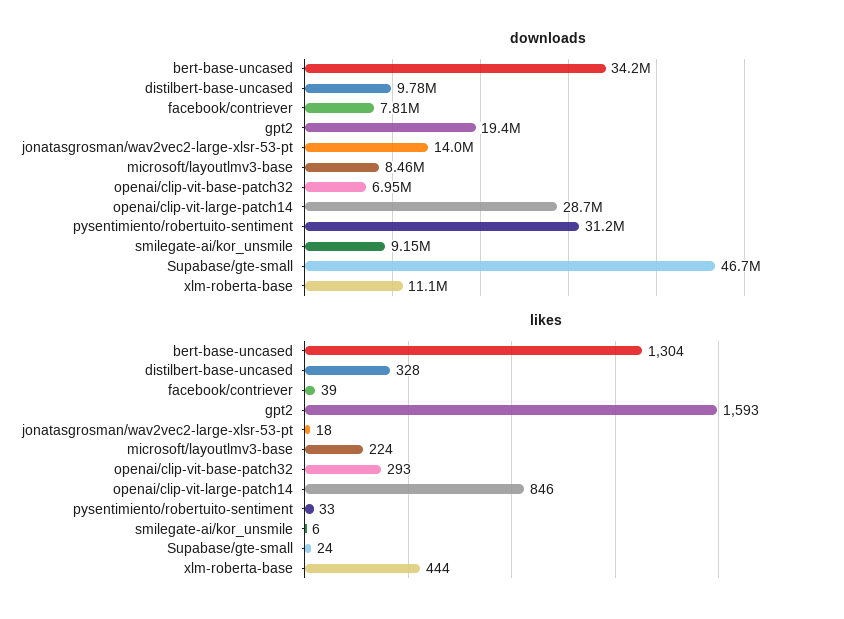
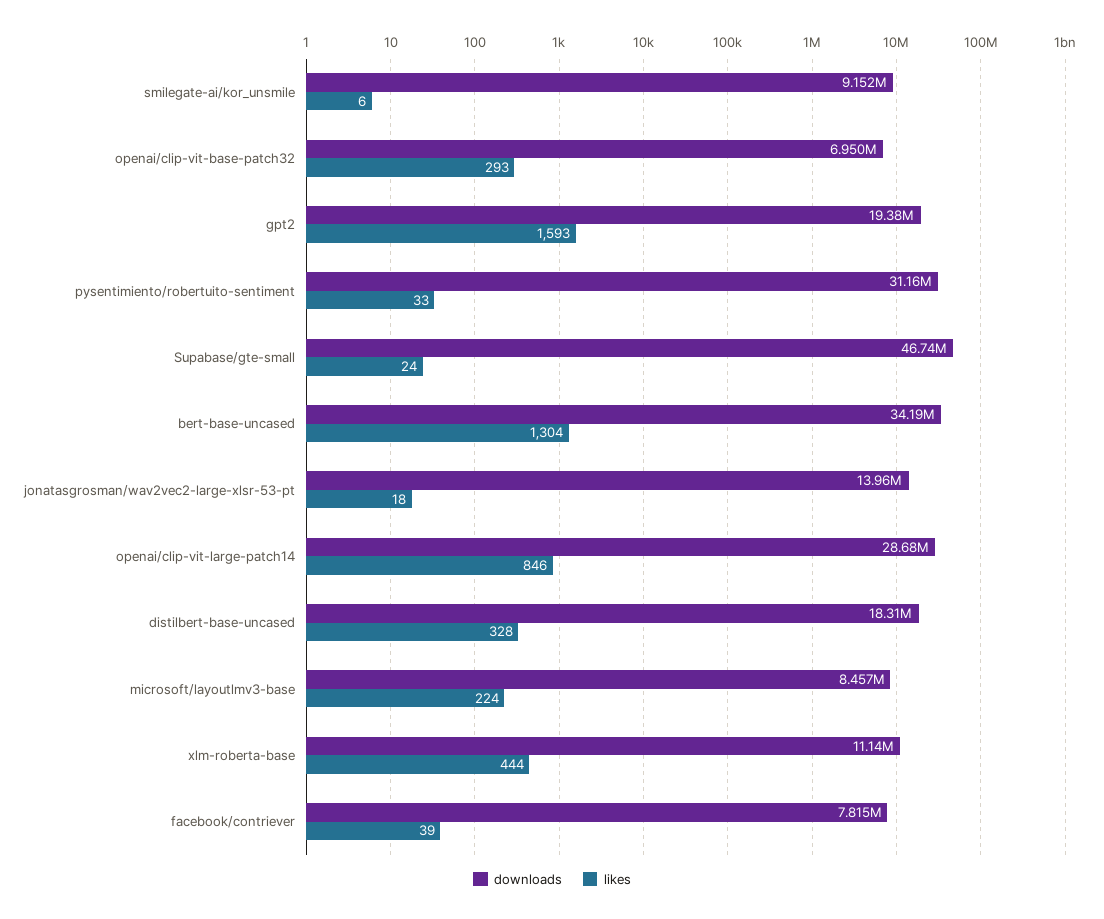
downloads, distilbert-base-uncased: 9780000 -> 18310000

